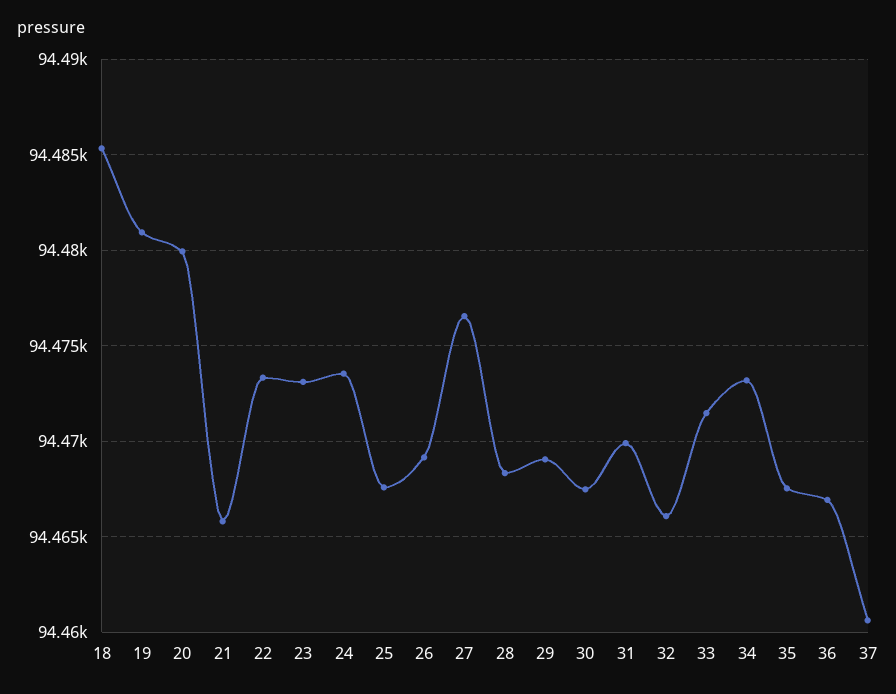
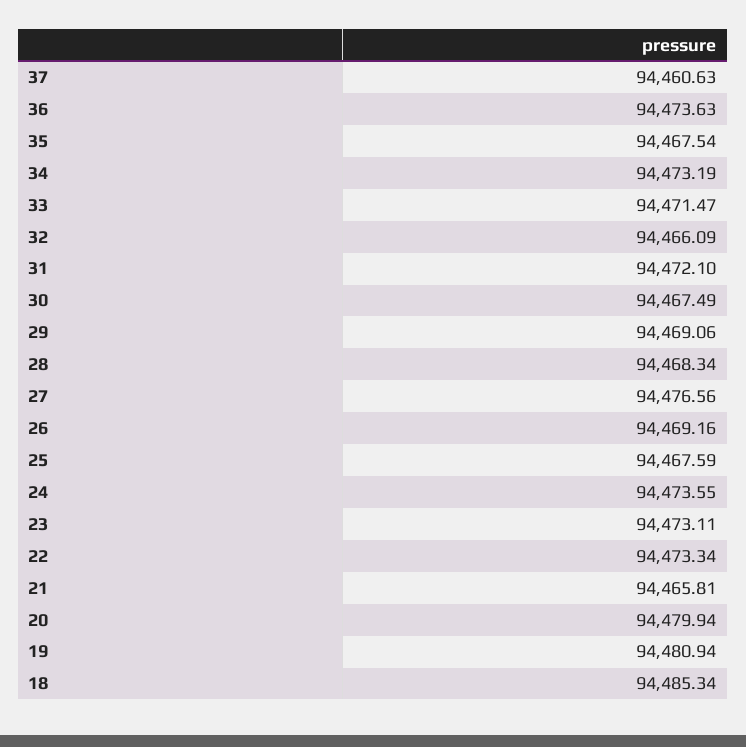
31: 94470 -> 94472.1
36: 94467 -> 94473.63

